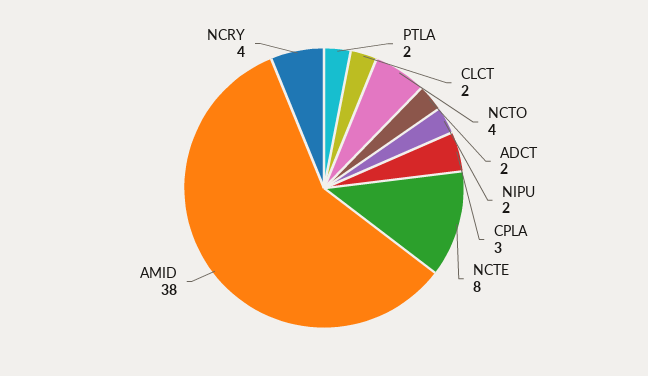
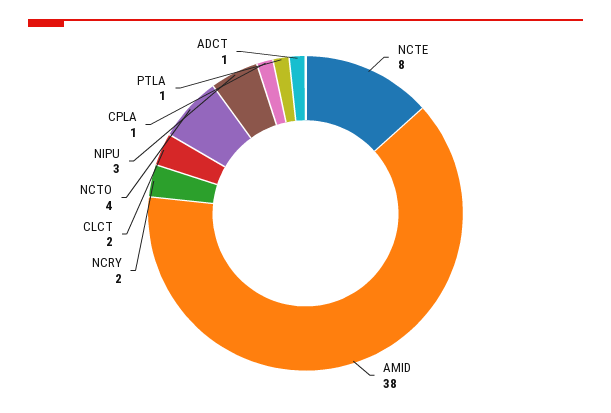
PTLA: 2 -> 1
ADCT: 2 -> 1
NIPU: 2 -> 3
CPLA: 3 -> 1
NCRY: 4 -> 2

